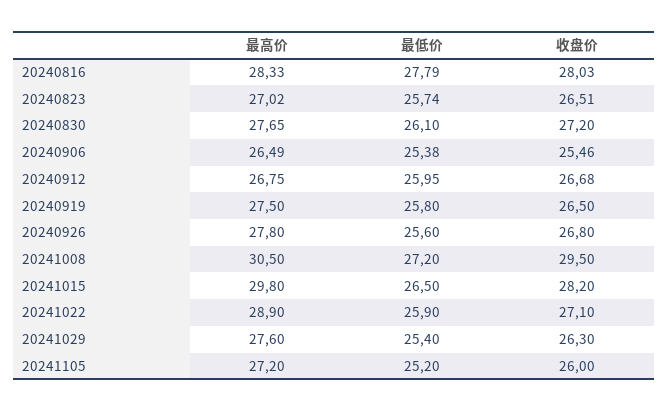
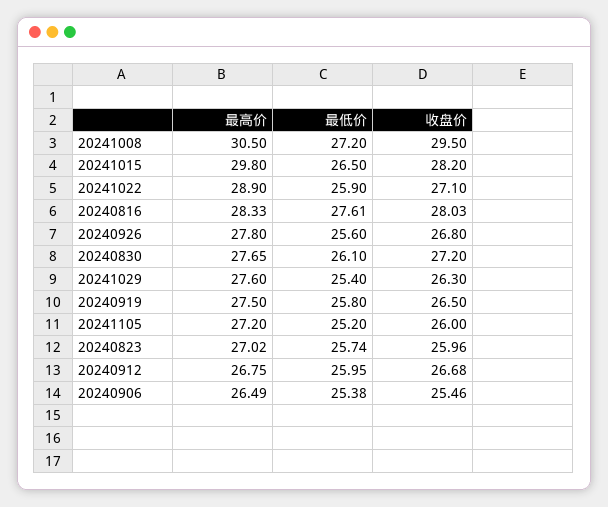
最低价, 20240816: 27.79 -> 27.61
收盘价, 20240823: 26.51 -> 25.96

